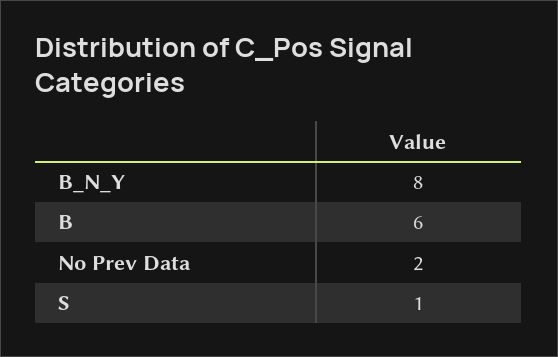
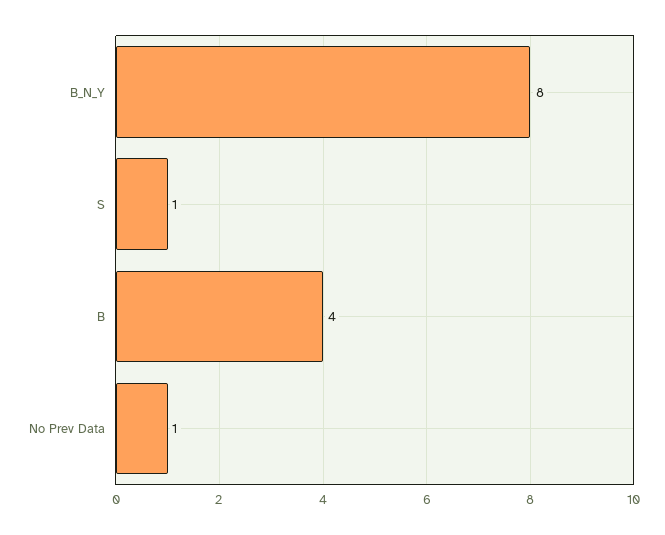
B: 6 -> 4
No Prev Data: 2 -> 1

